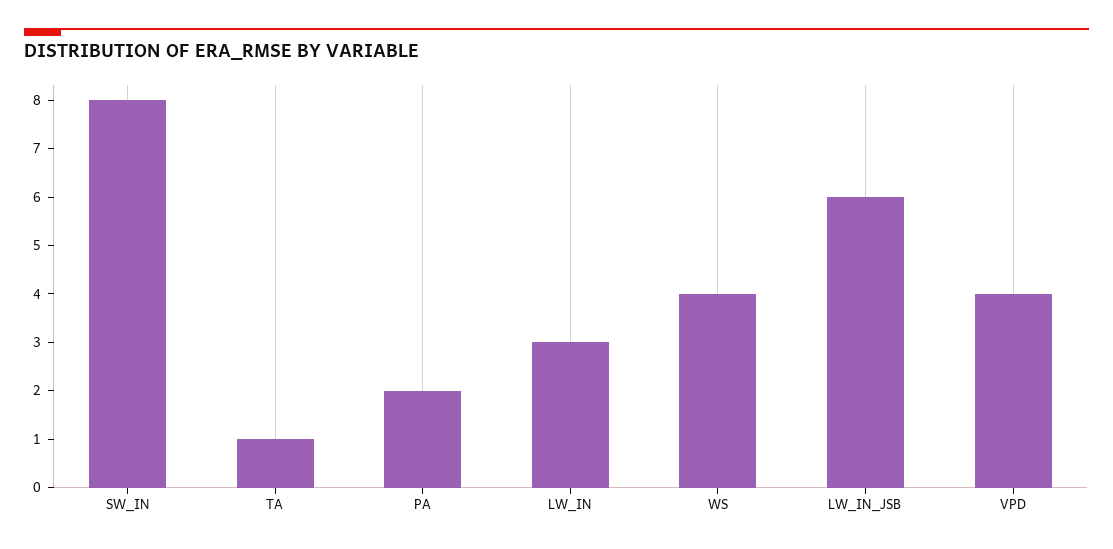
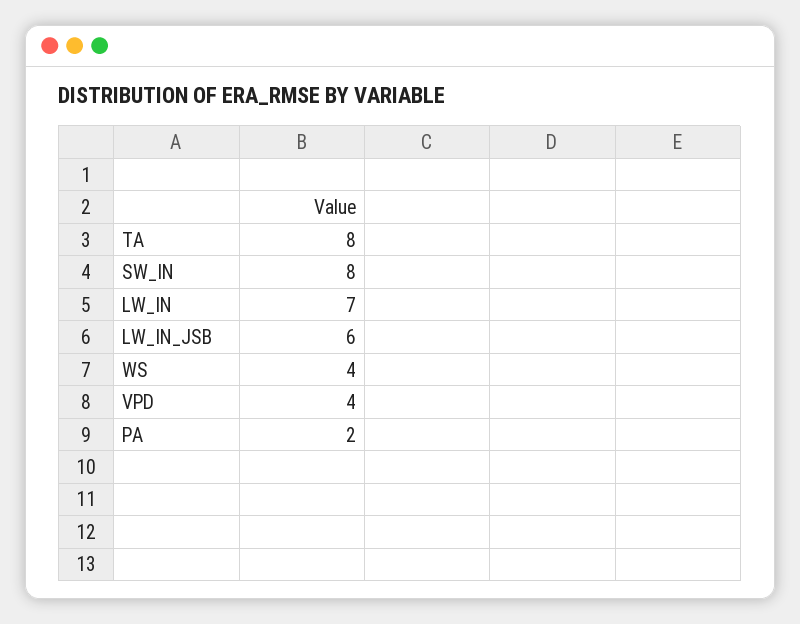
TA: 1 -> 8
LW_IN: 3 -> 7

